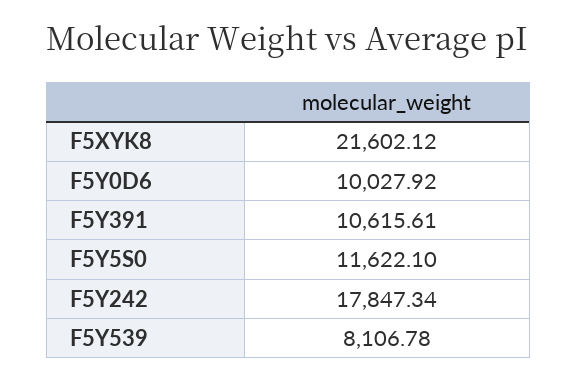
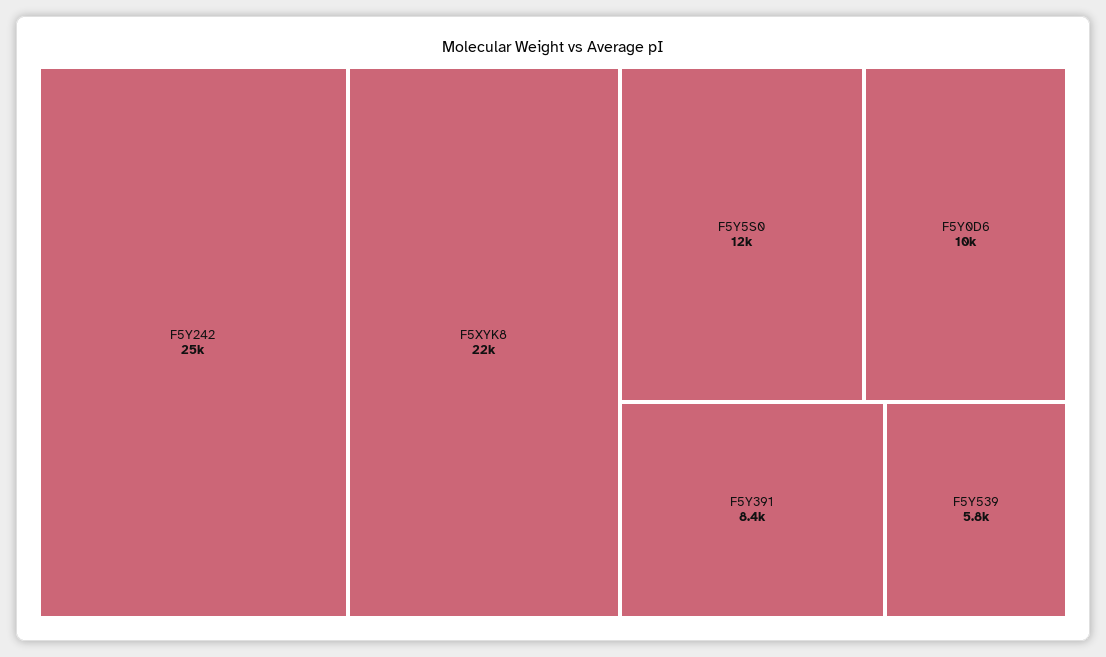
F5Y391: 10615.61 -> 8400
F5Y242: 17847.34 -> 25000
F5Y539: 8106.78 -> 5800

